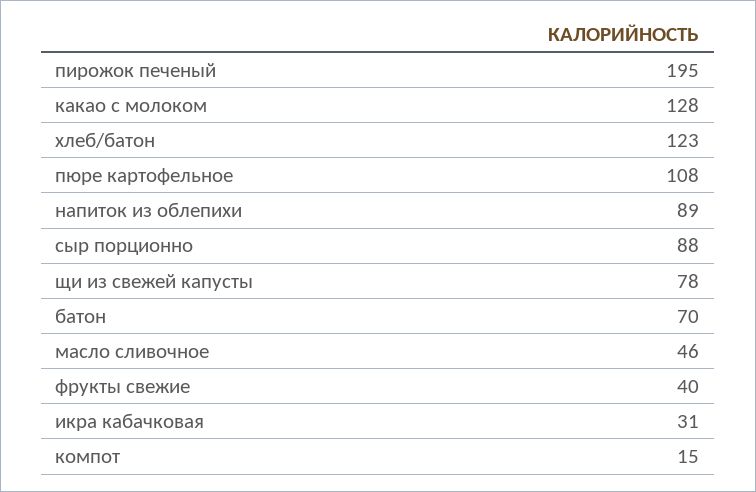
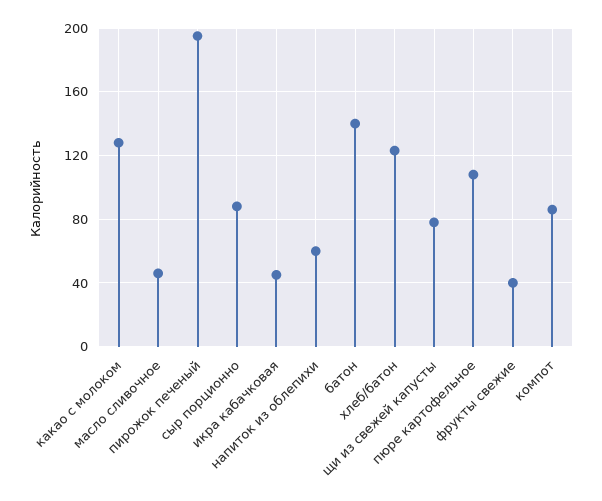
напиток из облепихи: 89 -> 60
батон: 70 -> 140
икра кабачковая: 31 -> 45
компот: 15 -> 85

